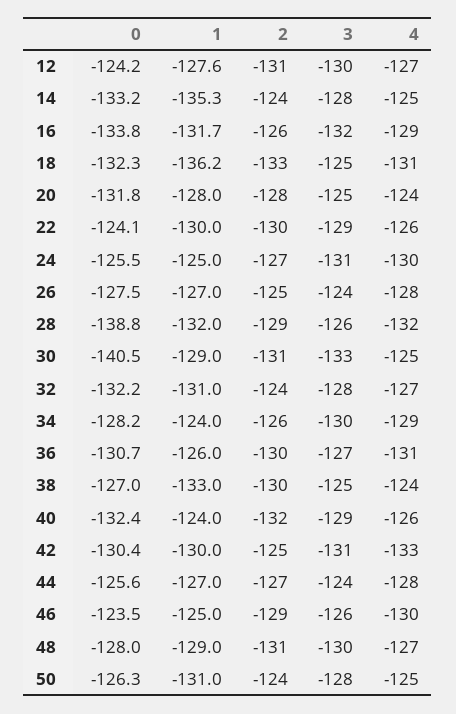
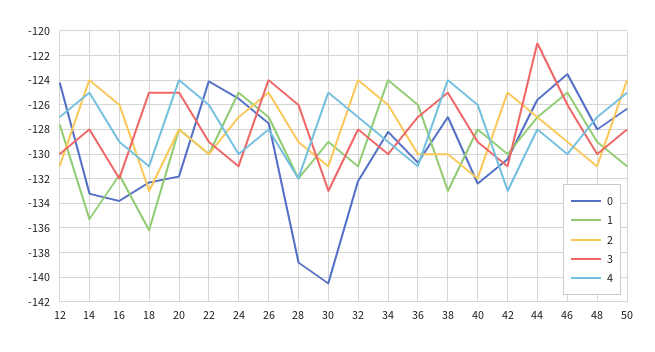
1, 40: -124 -> -128
3, 44: -124 -> -121

